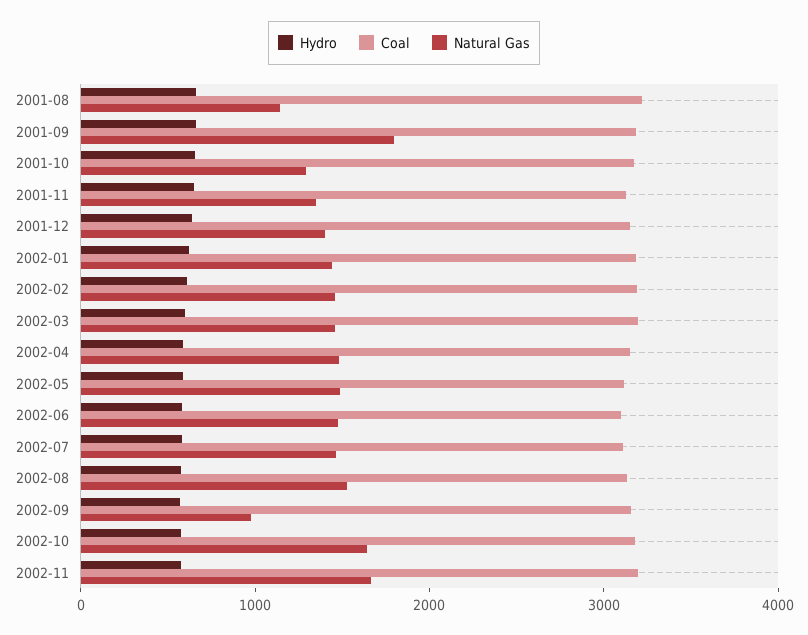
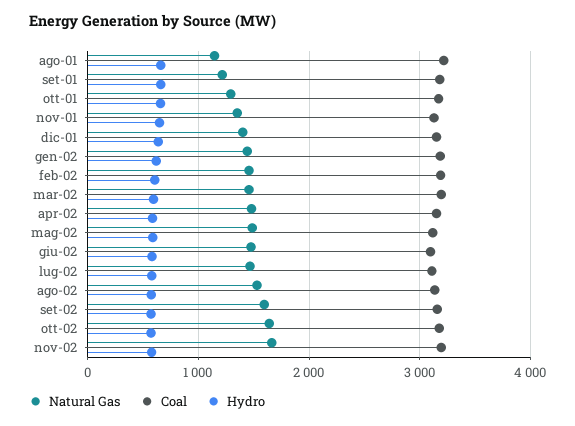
Natural Gas, 2001-09: 1800 -> 1200
Natural Gas, 2002-09: 1000 -> 1600

